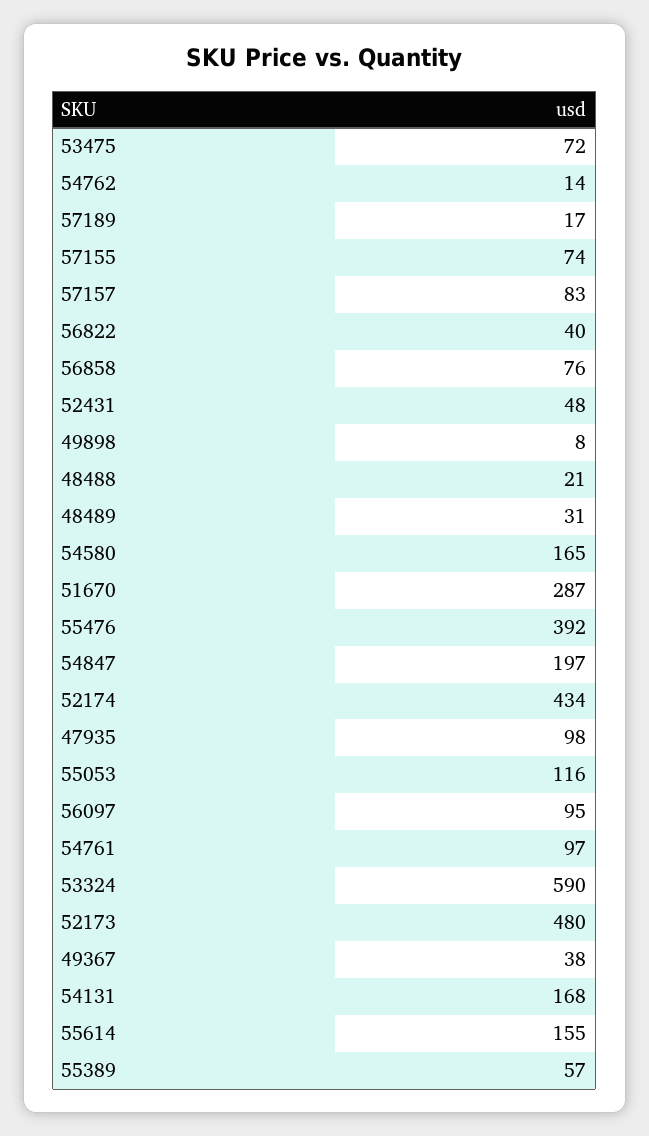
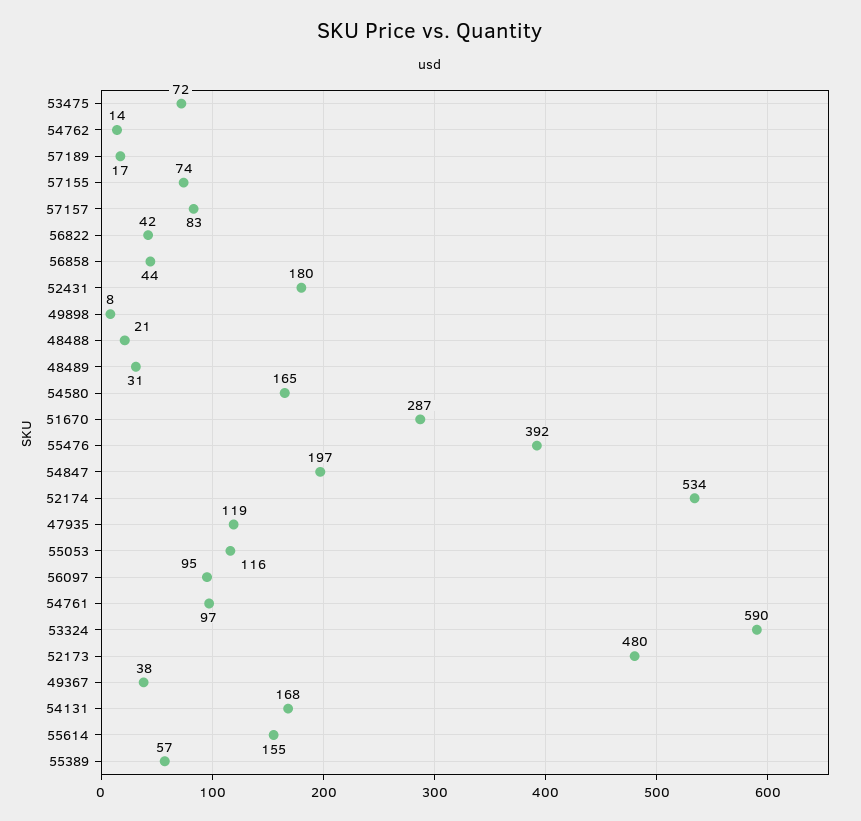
56822: 40 -> 42
56858: 76 -> 44
52431: 48 -> 180
52174: 434 -> 534
47935: 98 -> 119

